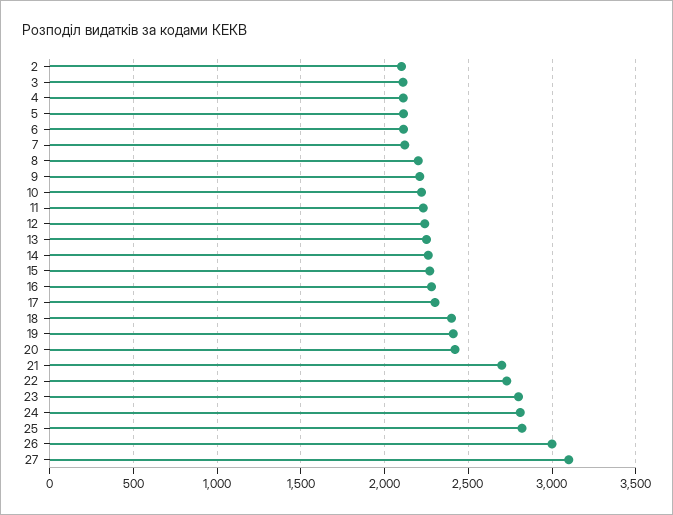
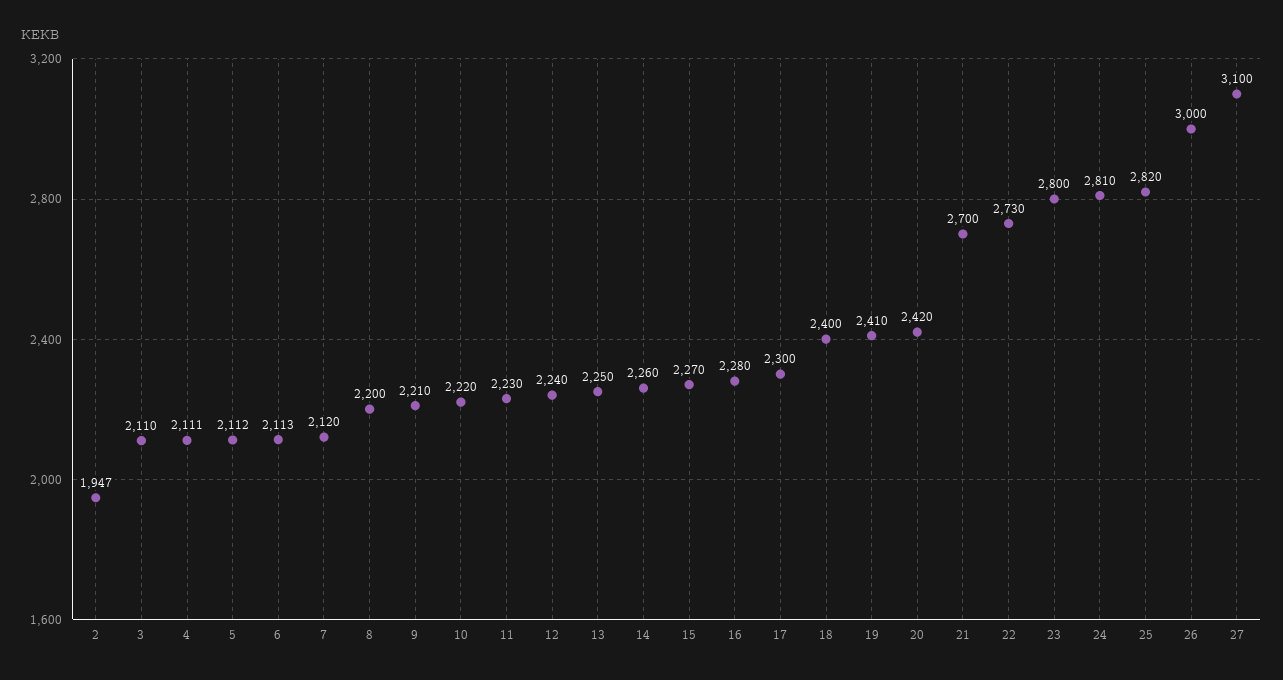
2: 2100 -> 1947

